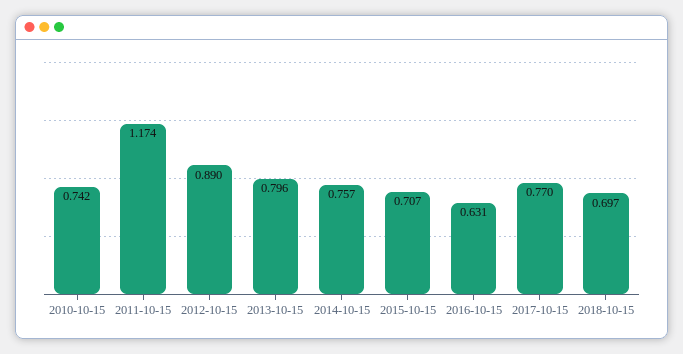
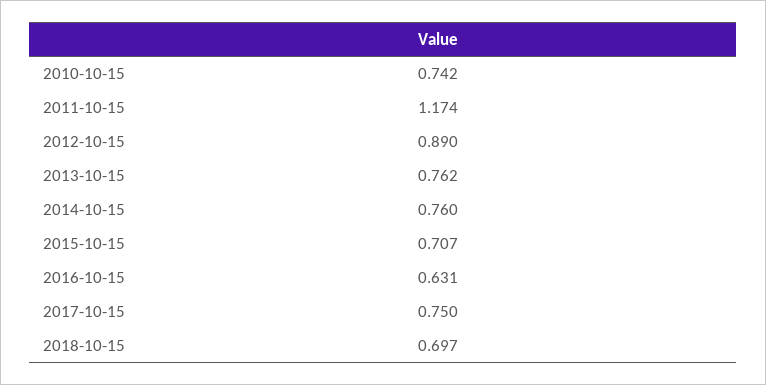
2013-10-15: 0.796 -> 0.762
2014-10-15: 0.757 -> 0.76
2017-10-15: 0.77 -> 0.75

